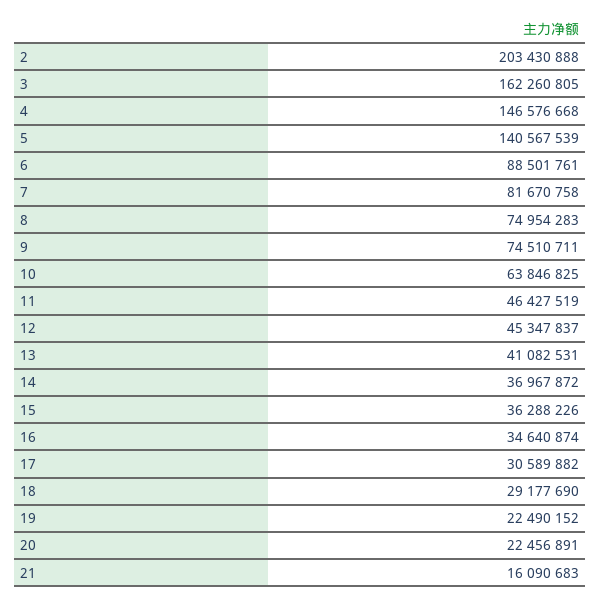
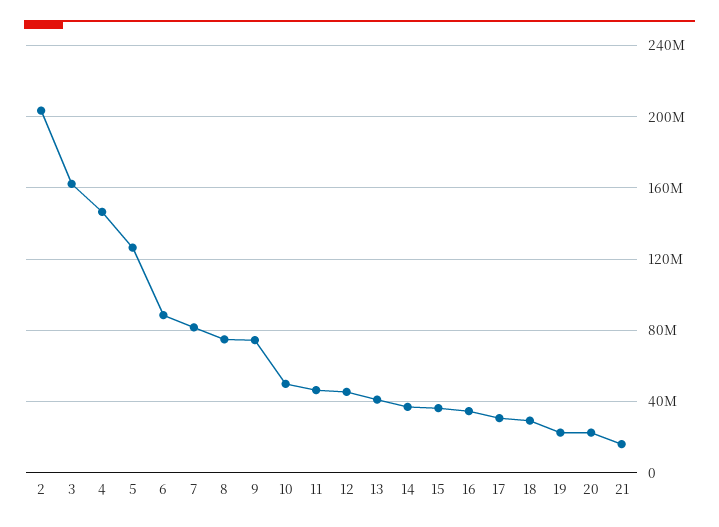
5: 140567539 -> 125000000
10: 63846825 -> 50000000

